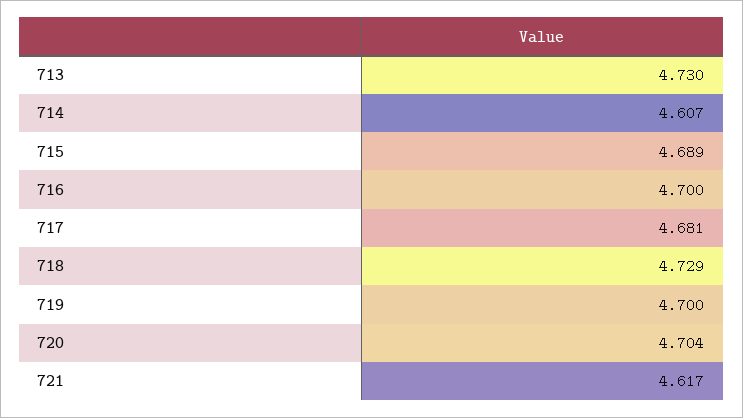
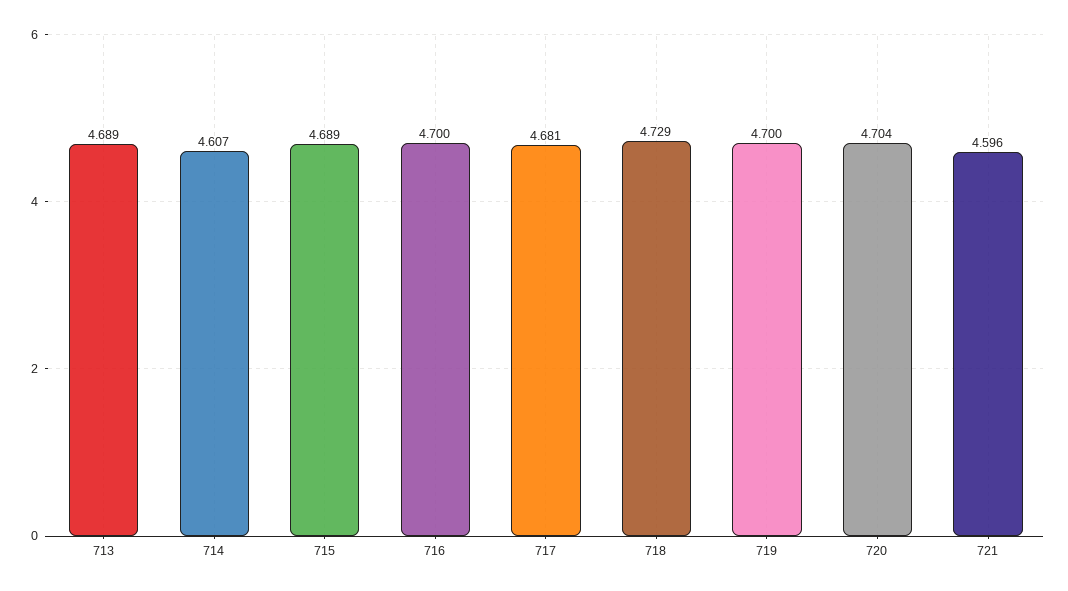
713: 4.73 -> 4.689
721: 4.617 -> 4.596

